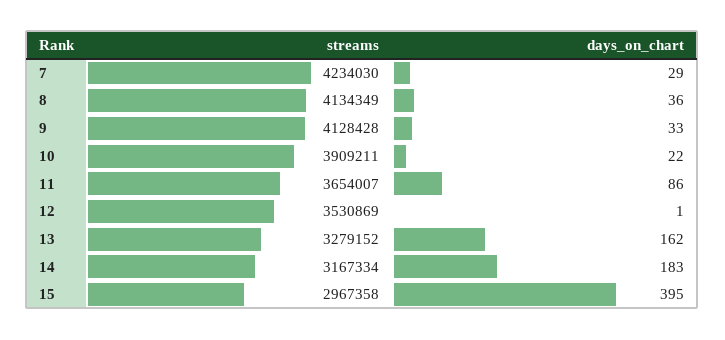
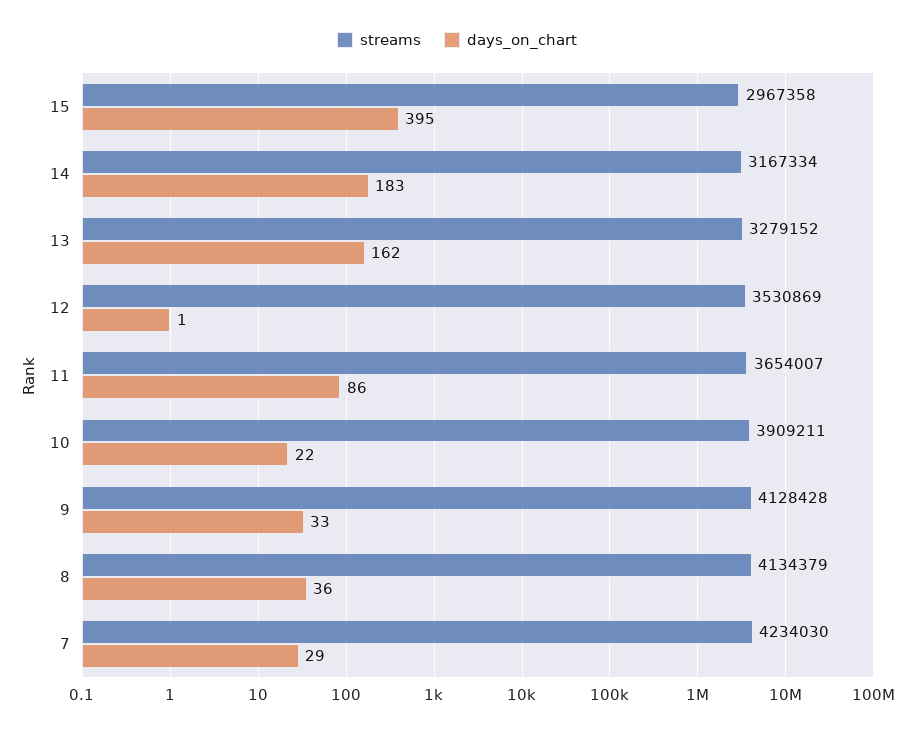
streams, 8: 4134349 -> 4134379

